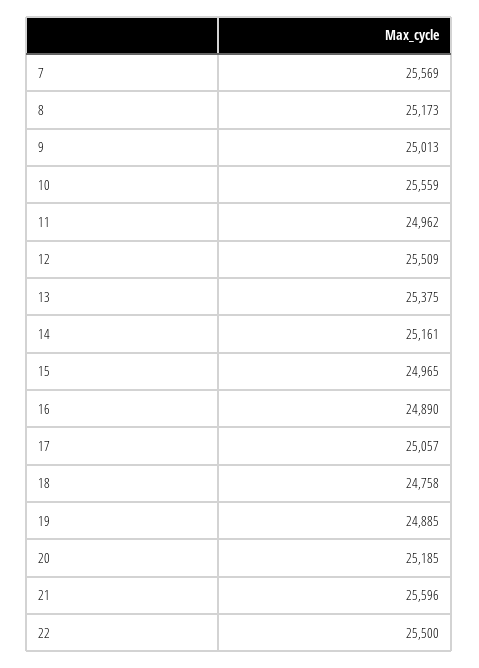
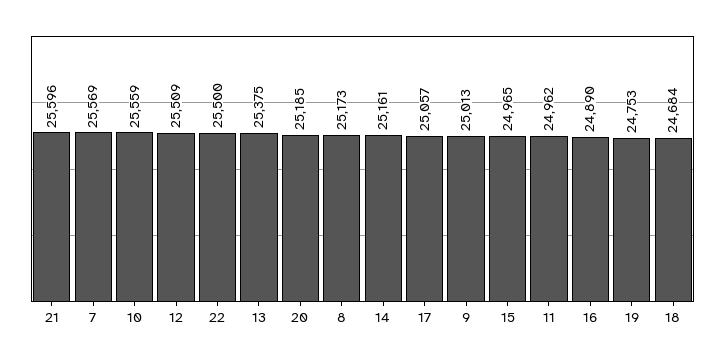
18: 24758 -> 24684
19: 24885 -> 24753

